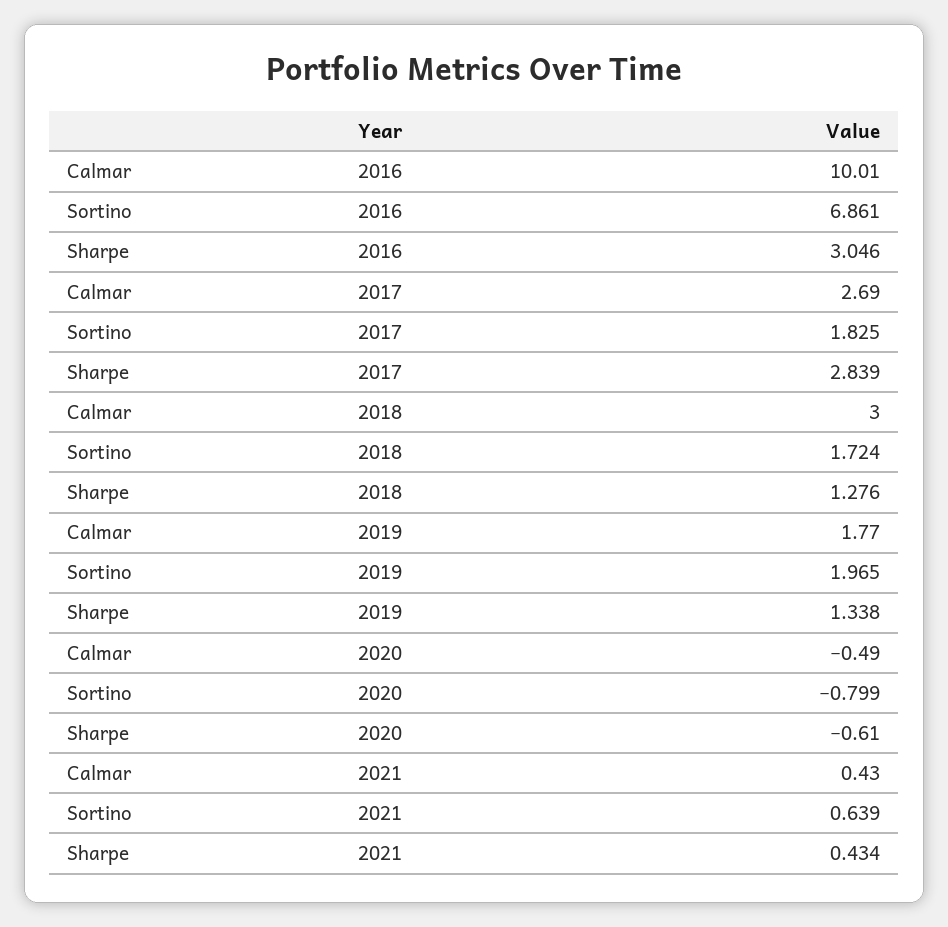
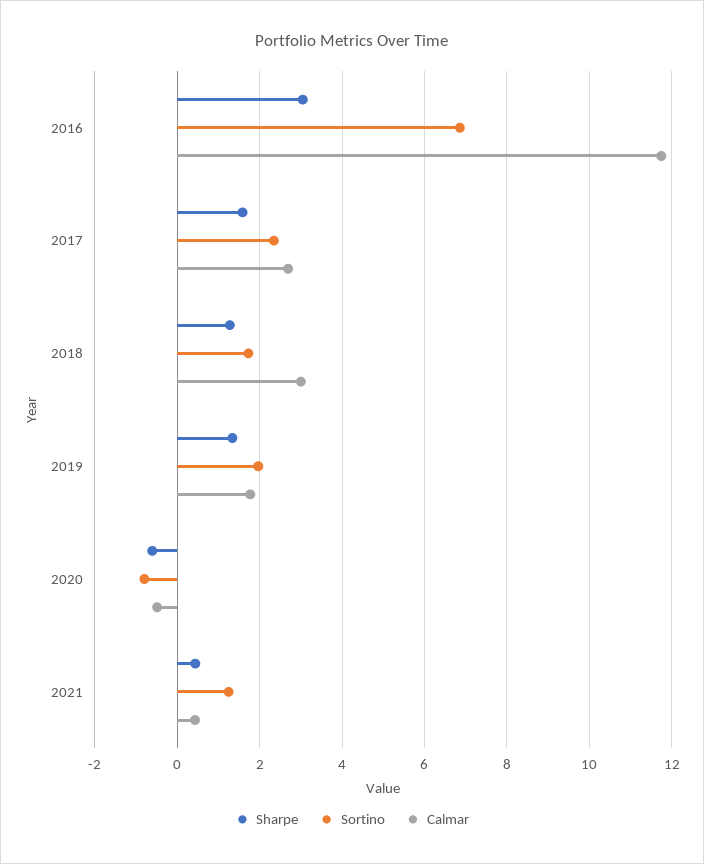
Calmar, 2016: 10.01 -> 11.8
Sortino, 2017: 1.825 -> 2.4
Sharpe, 2017: 2.839 -> 1.6
Sortino, 2021: 0.639 -> 1.2

